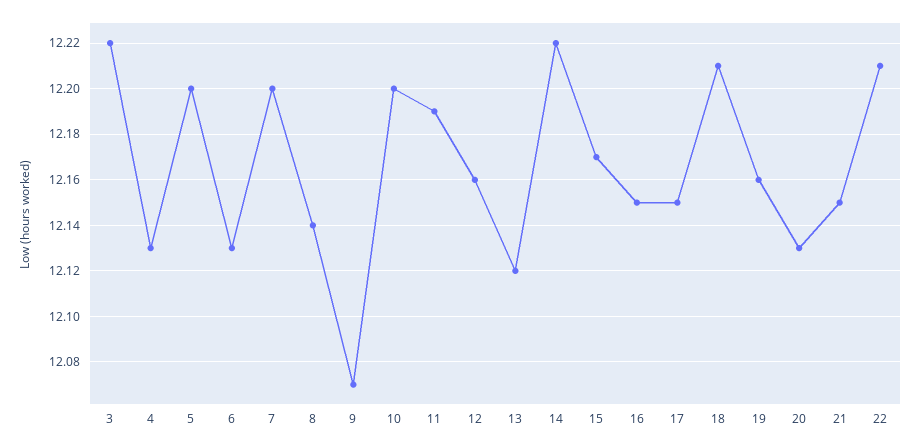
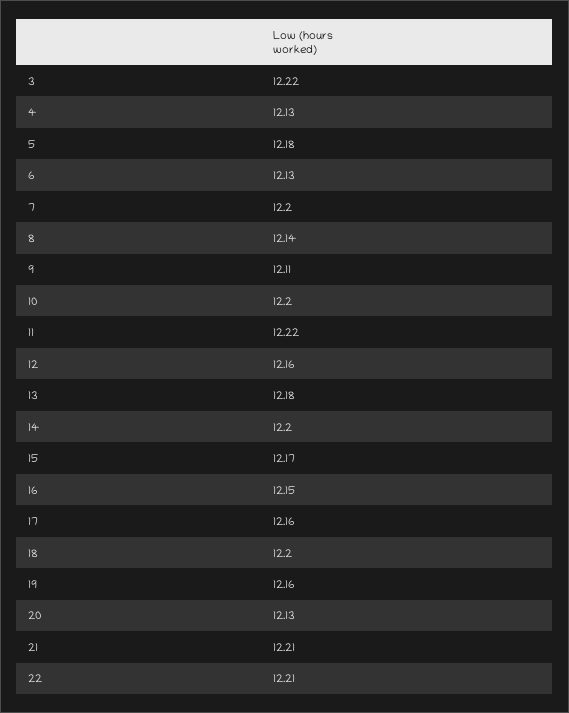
5: 12.2 -> 12.18
9: 12.07 -> 12.11
11: 12.19 -> 12.22
13: 12.12 -> 12.18
14: 12.22 -> 12.2
17: 12.15 -> 12.16
18: 12.21 -> 12.2
21: 12.15 -> 12.21

